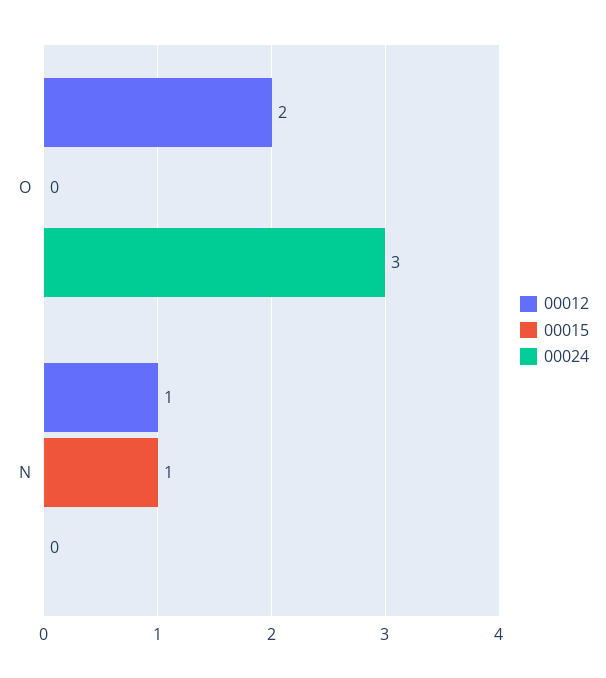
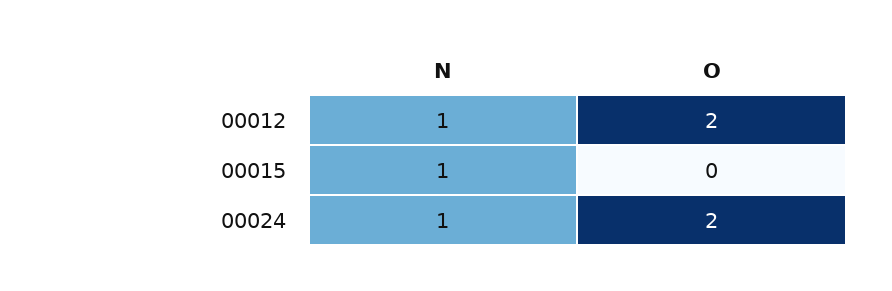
00024, O: 3 -> 2
00024, N: 0 -> 1

